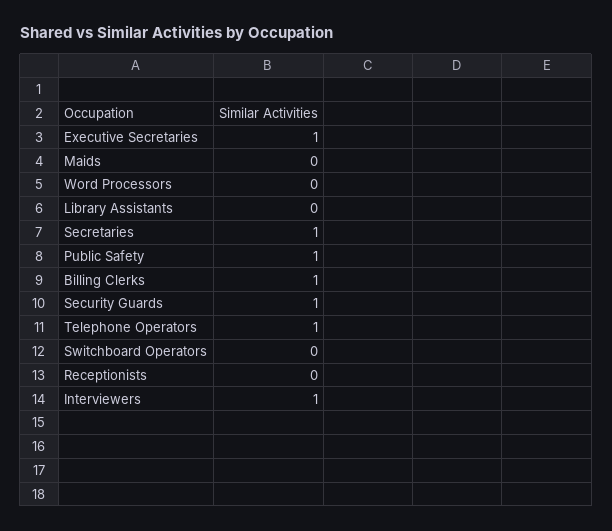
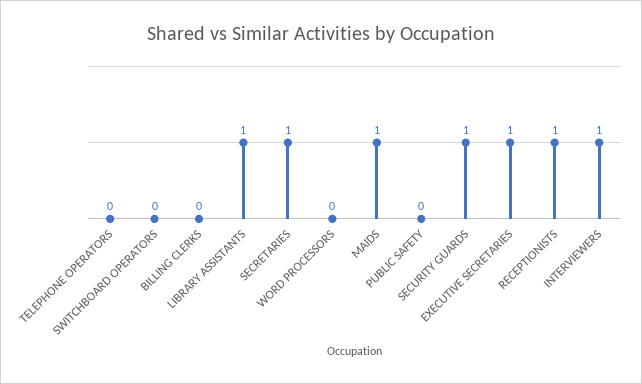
Maids: 0 -> 1
Library Assistants: 0 -> 1
Public Safety: 1 -> 0
Billing Clerks: 1 -> 0
Telephone Operators: 1 -> 0
Receptionists: 0 -> 1

